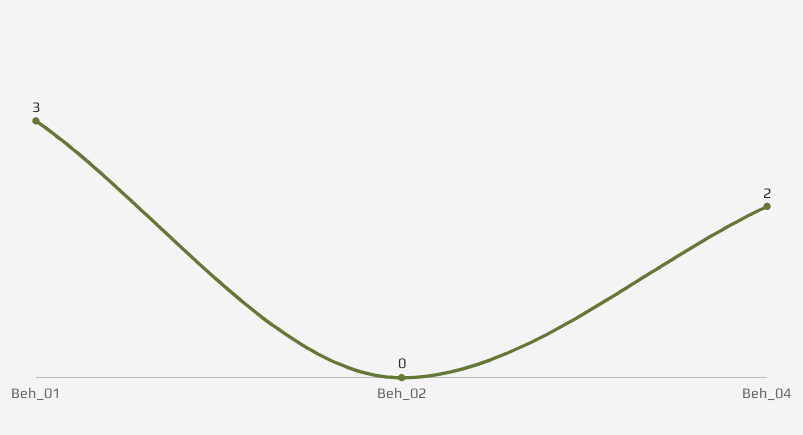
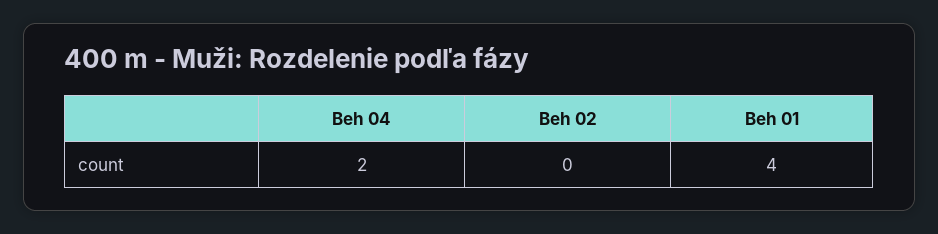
Beh_01: 3 -> 4

